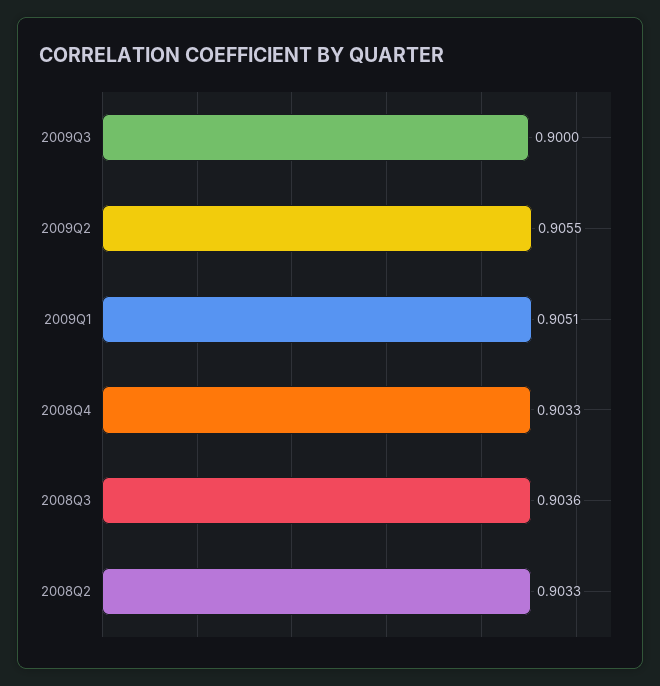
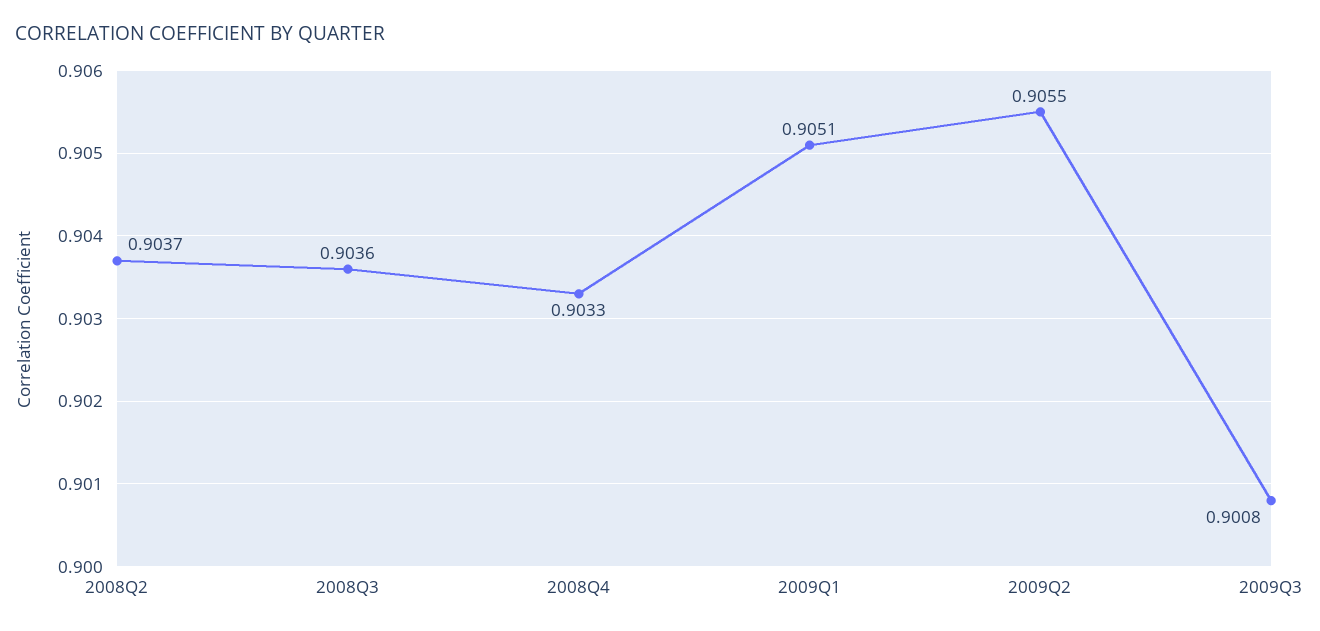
2009Q3: 0.9 -> 0.9008
2008Q2: 0.9033 -> 0.9037

